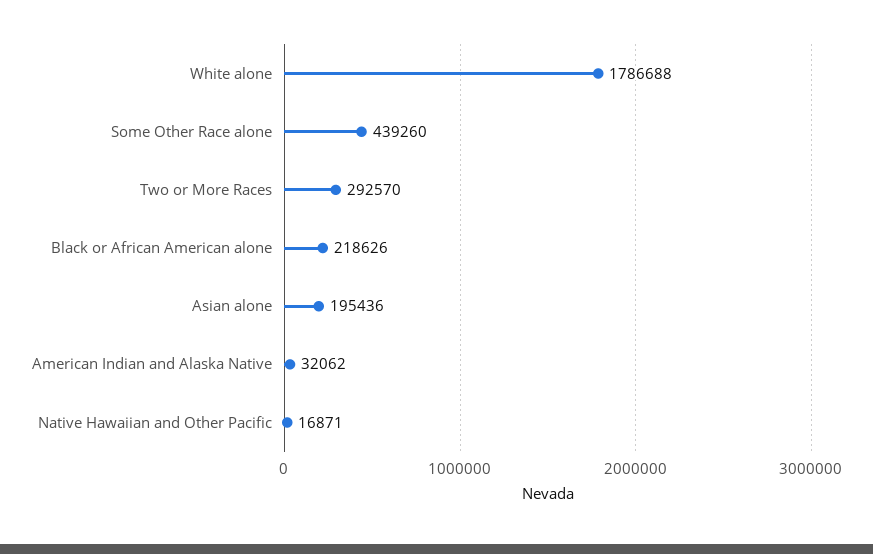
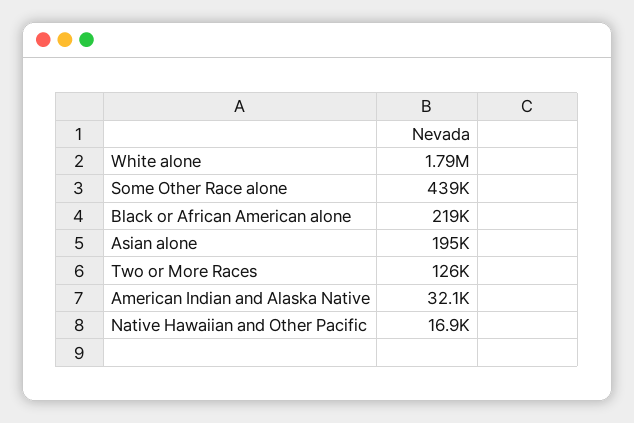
Two or More Races: 292570 -> 126000

